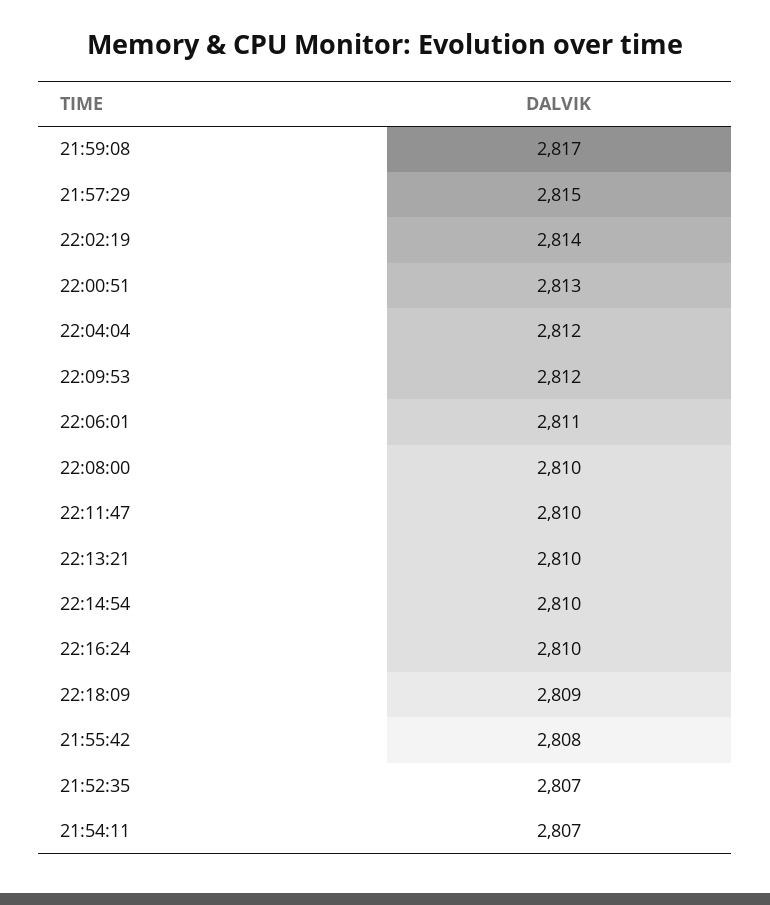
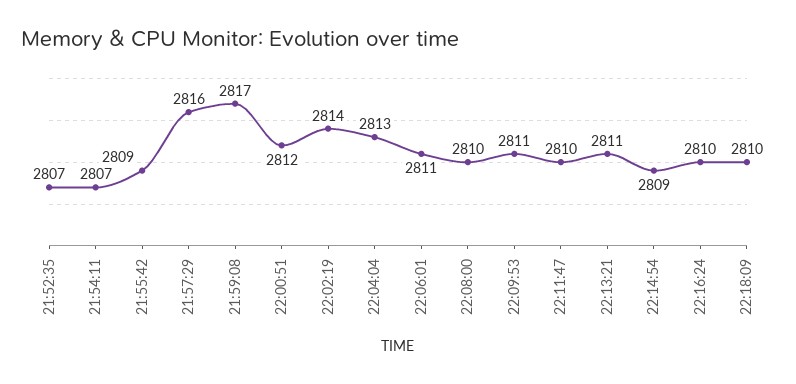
21:57:29: 2815 -> 2816
22:00:51: 2813 -> 2812
22:04:04: 2812 -> 2813
22:09:53: 2812 -> 2811
22:13:21: 2810 -> 2811
22:14:54: 2810 -> 2809
22:18:09: 2809 -> 2810
21:55:42: 2808 -> 2809

